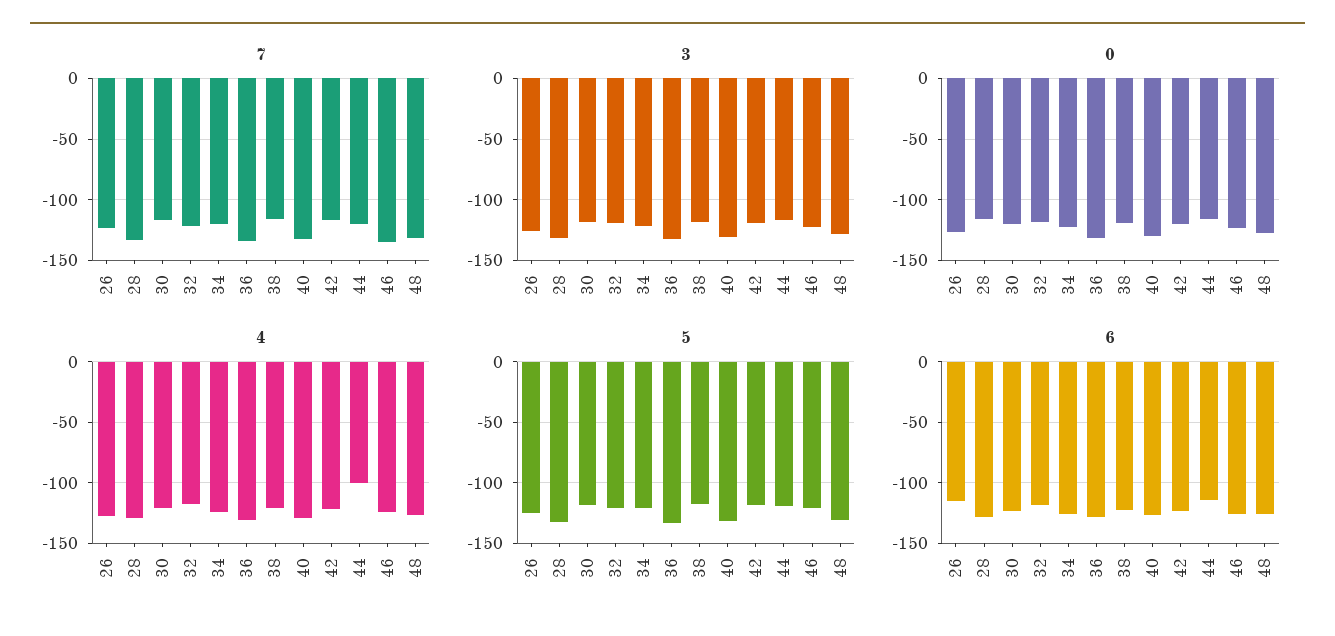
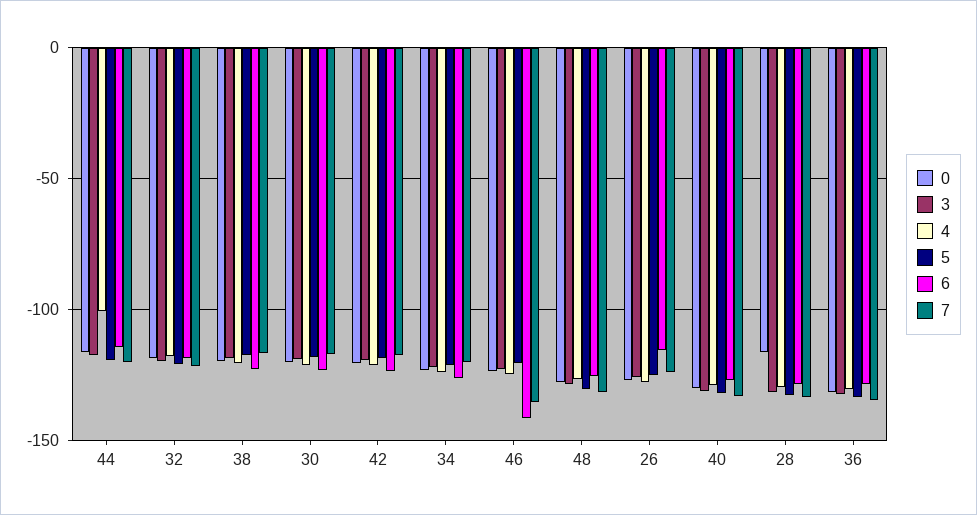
6, 46: -125 -> -140

